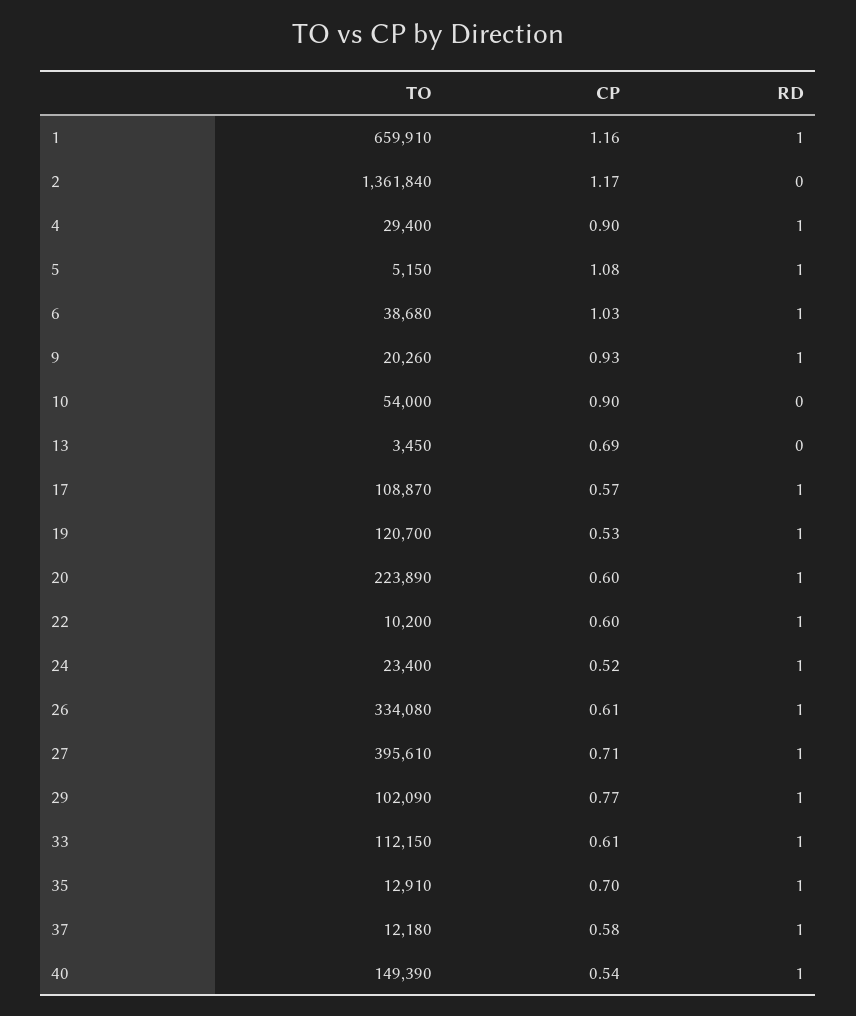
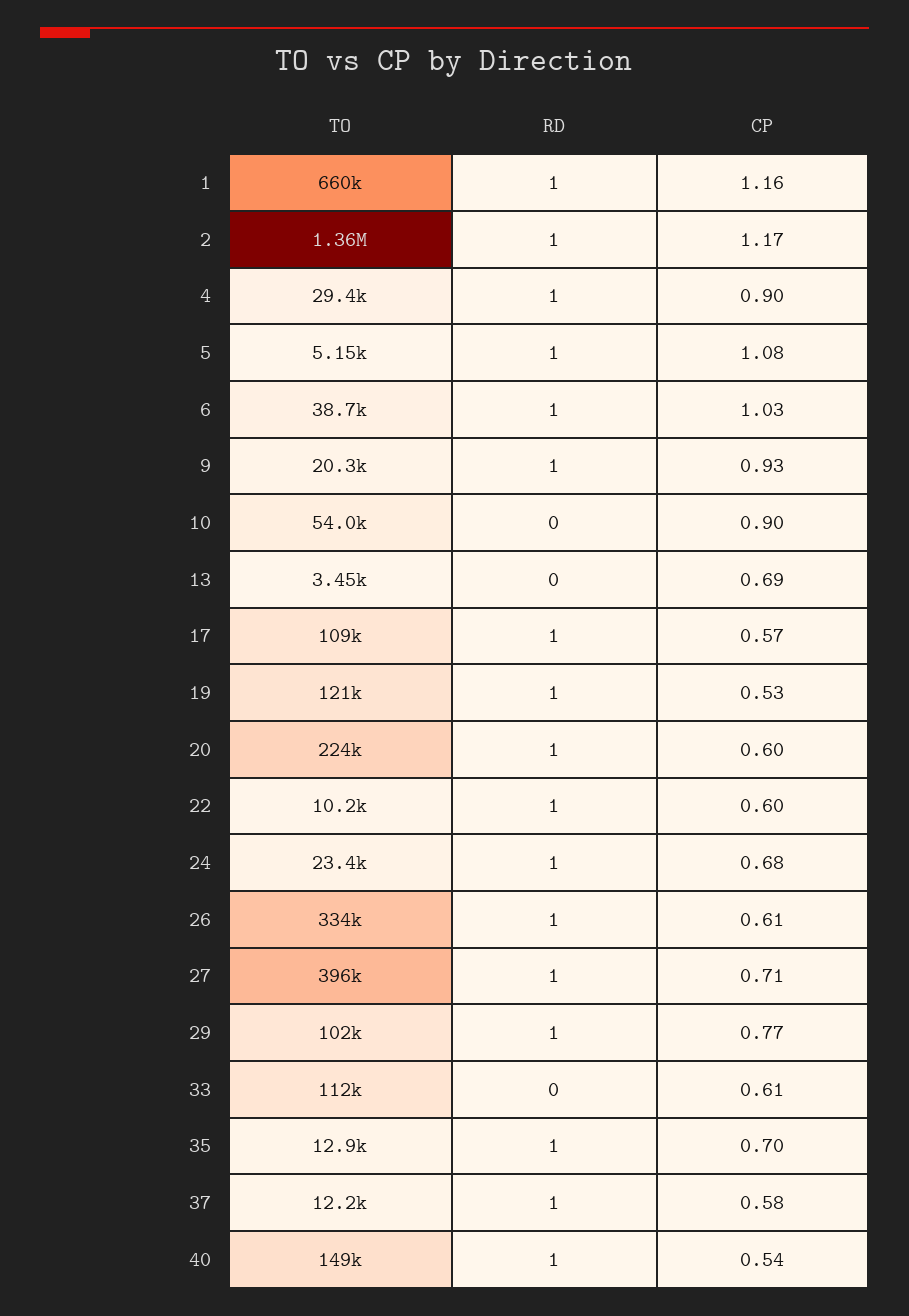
RD, 2: 0 -> 1
CP, 24: 0.52 -> 0.68
RD, 33: 1 -> 0

